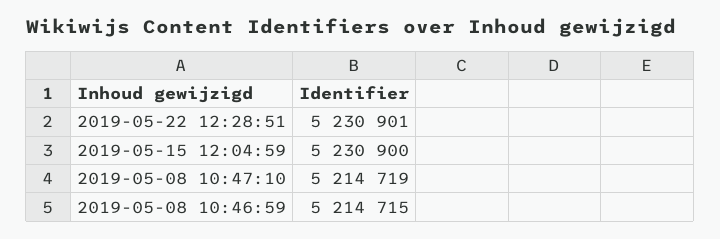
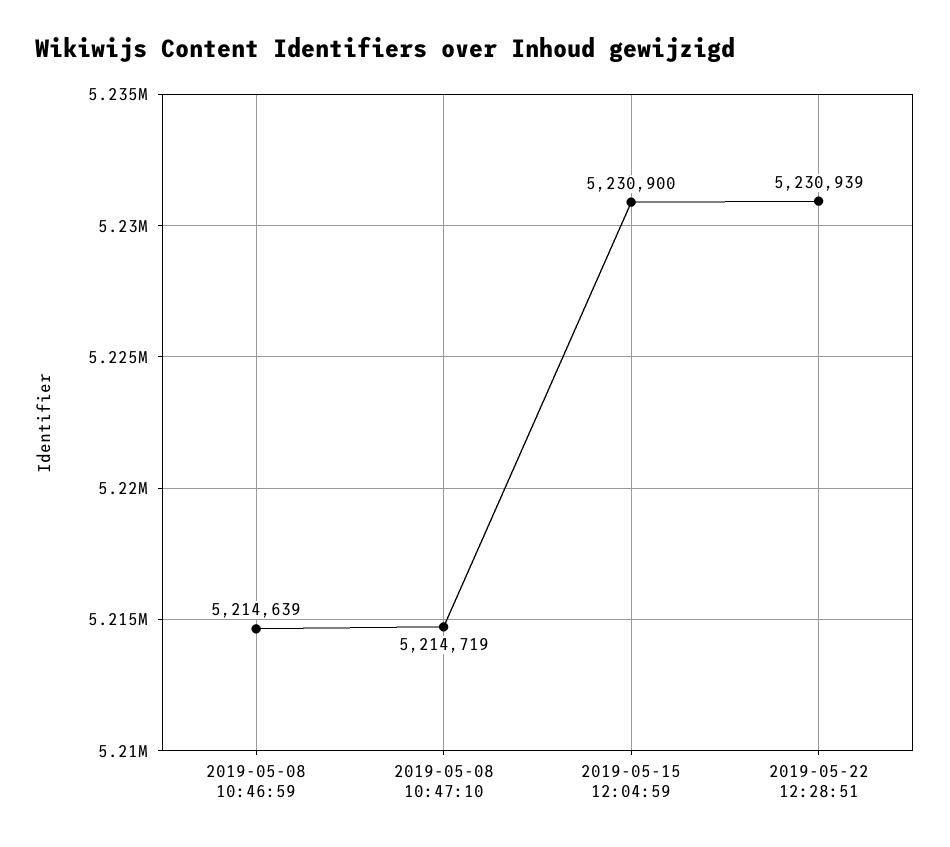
2019-05-22 12:28:51: 5230901 -> 5230939
2019-05-08 10:46:59: 5214715 -> 5214639

